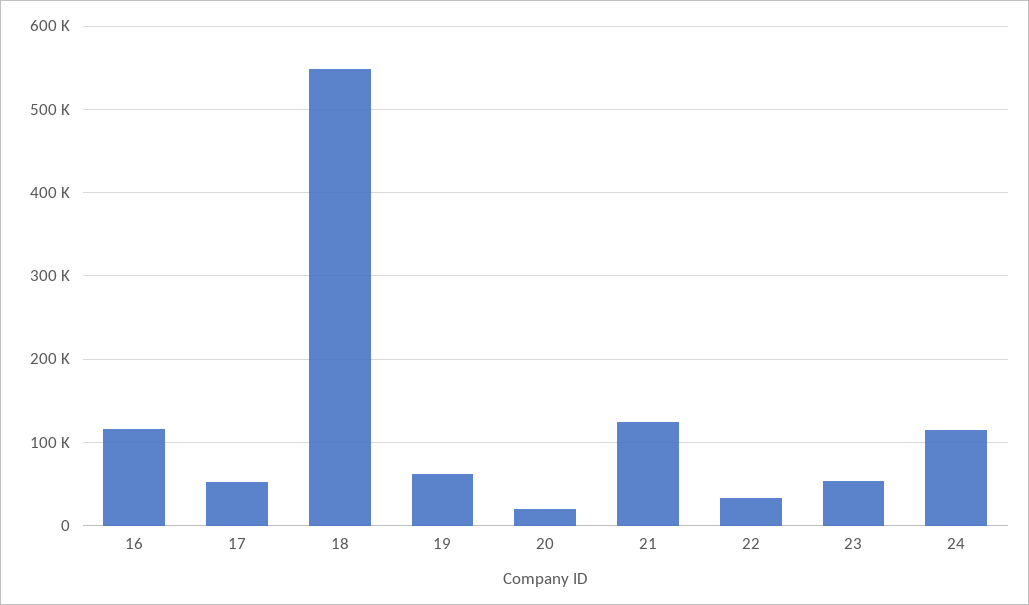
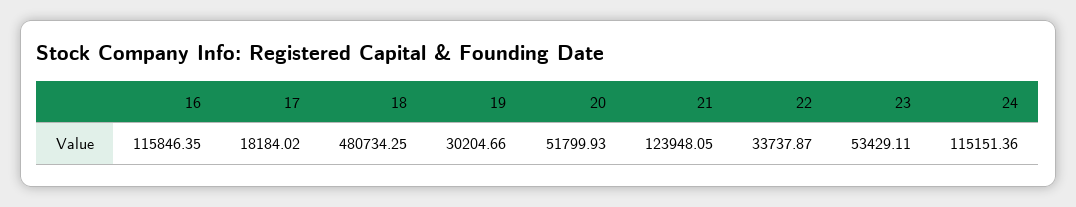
17: 50000 -> 18184.02
18: 550000 -> 480734.25
19: 60000 -> 30204.66
20: 20000 -> 51799.93

